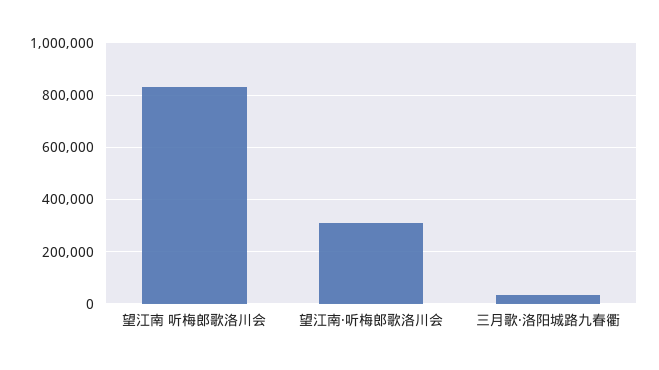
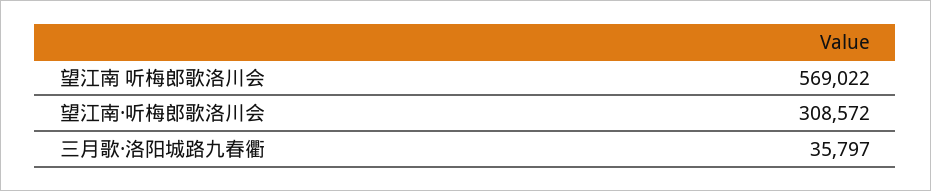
望江南 听梅郎歌洛川会: 825000 -> 569022

